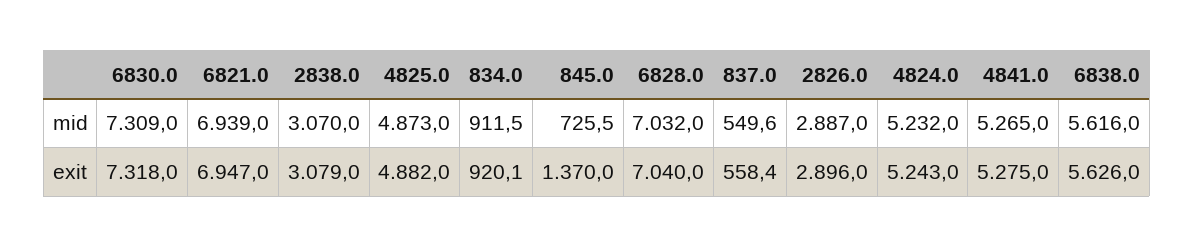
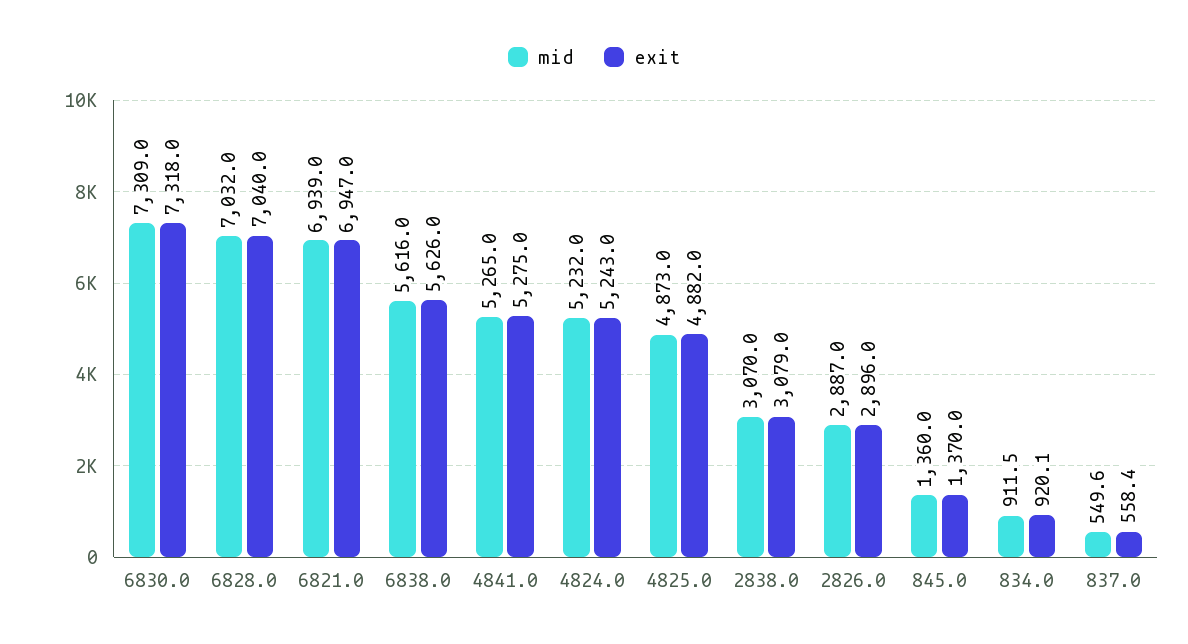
mid, 845.0: 725.5 -> 1360

